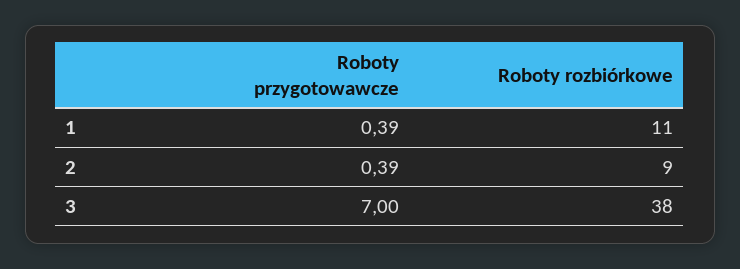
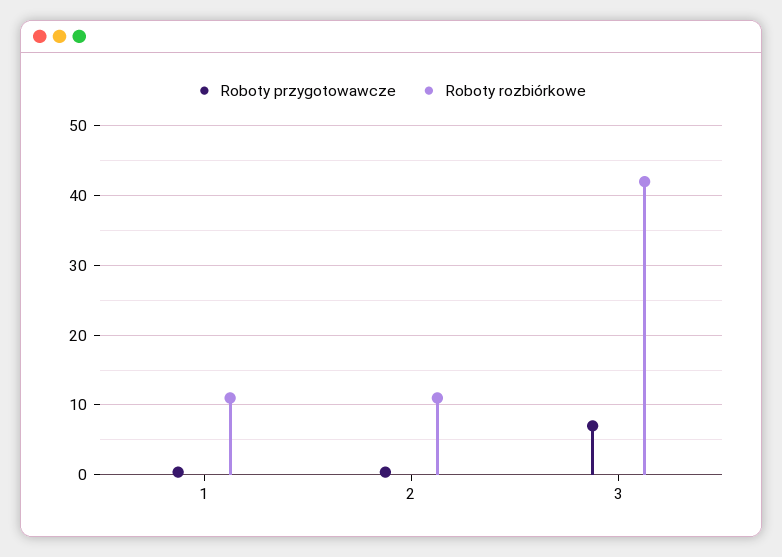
Roboty rozbiórkowe, 2: 9 -> 11
Roboty rozbiórkowe, 3: 38 -> 42

